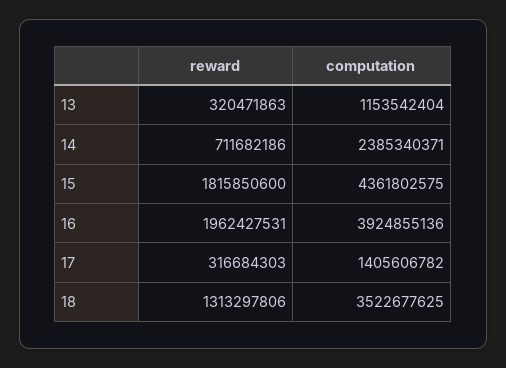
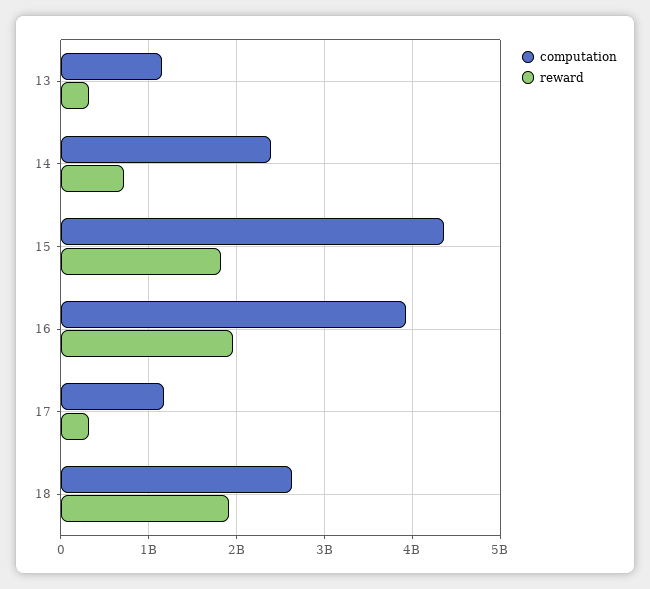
computation, 17: 1405606782 -> 1200000000
reward, 18: 1313297806 -> 1900000000
computation, 18: 3522677625 -> 2600000000

